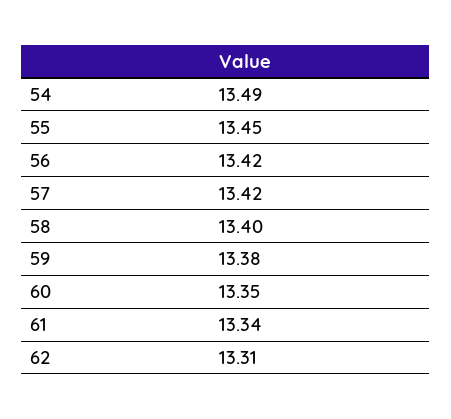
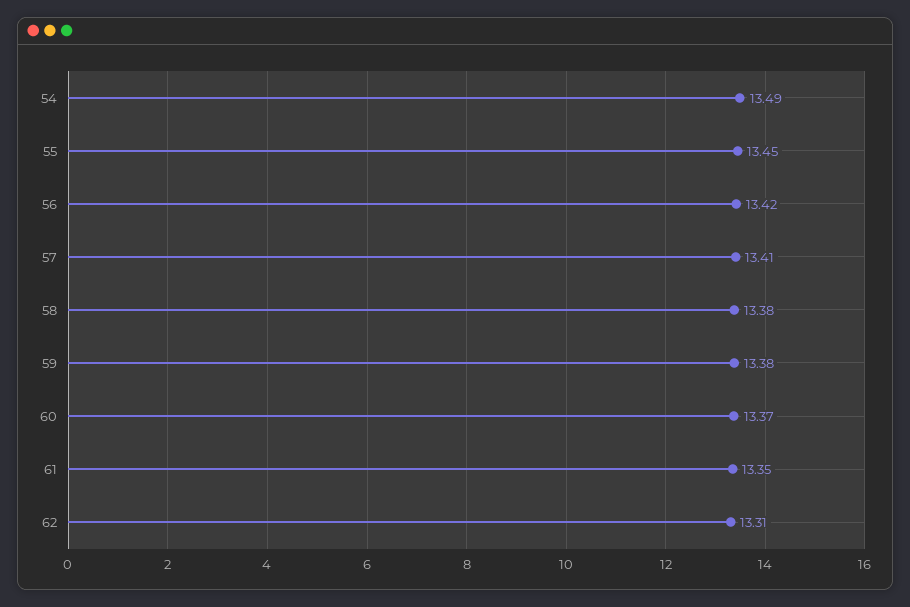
57: 13.42 -> 13.41
58: 13.4 -> 13.38
60: 13.35 -> 13.37
61: 13.34 -> 13.35

